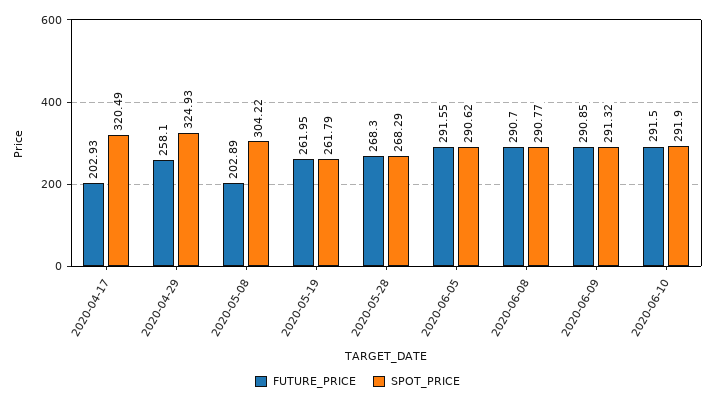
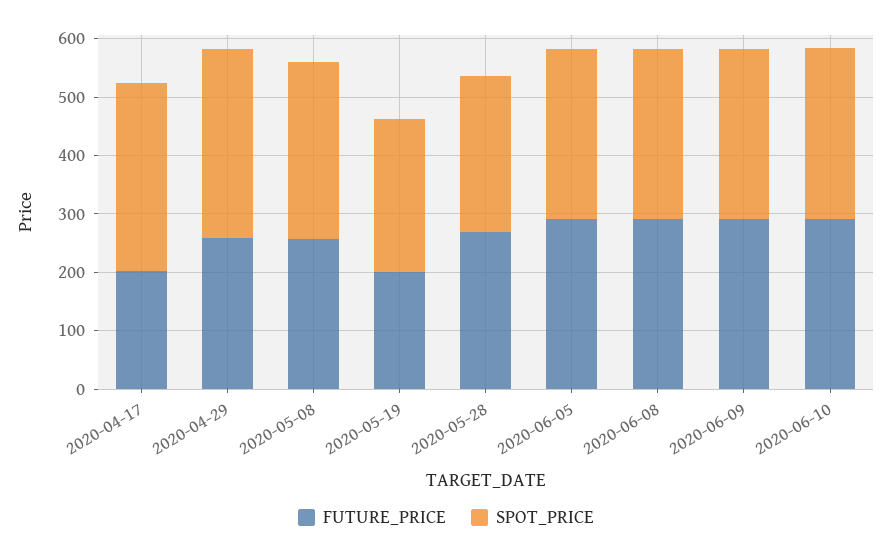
FUTURE_PRICE, 2020-05-08: 202.89 -> 260
FUTURE_PRICE, 2020-05-19: 261.95 -> 200

